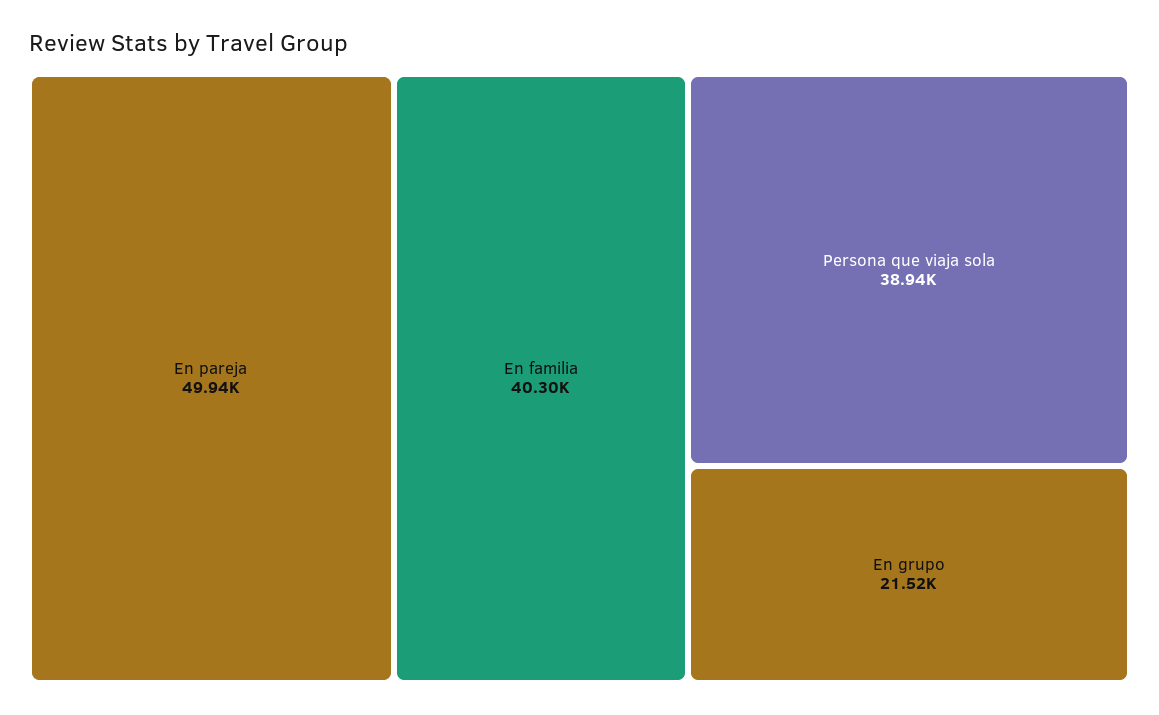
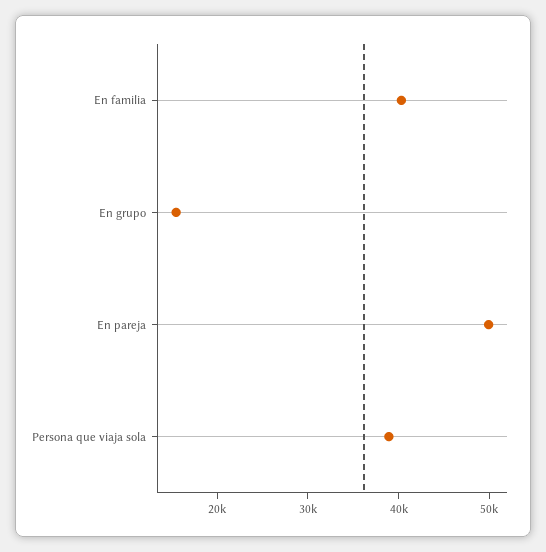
En grupo: 21520 -> 16000

